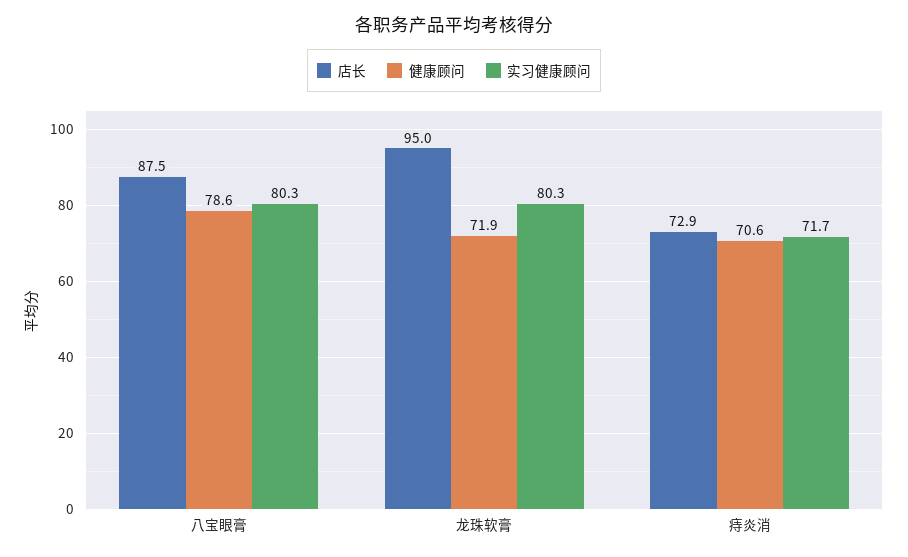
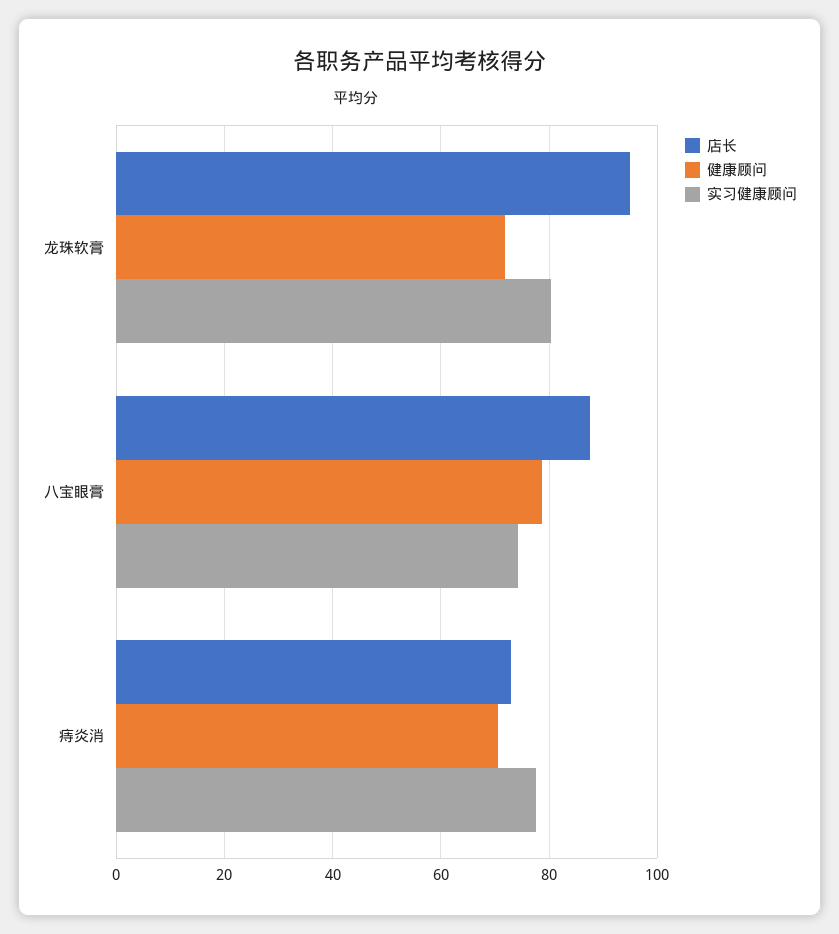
实习健康顾问, 八宝眼膏: 80.3 -> 74
实习健康顾问, 痔炎消: 71.7 -> 78

